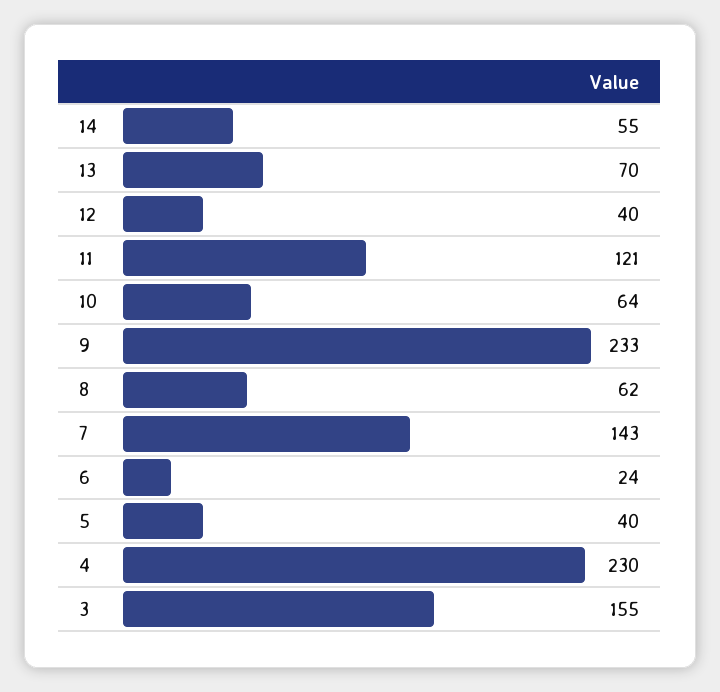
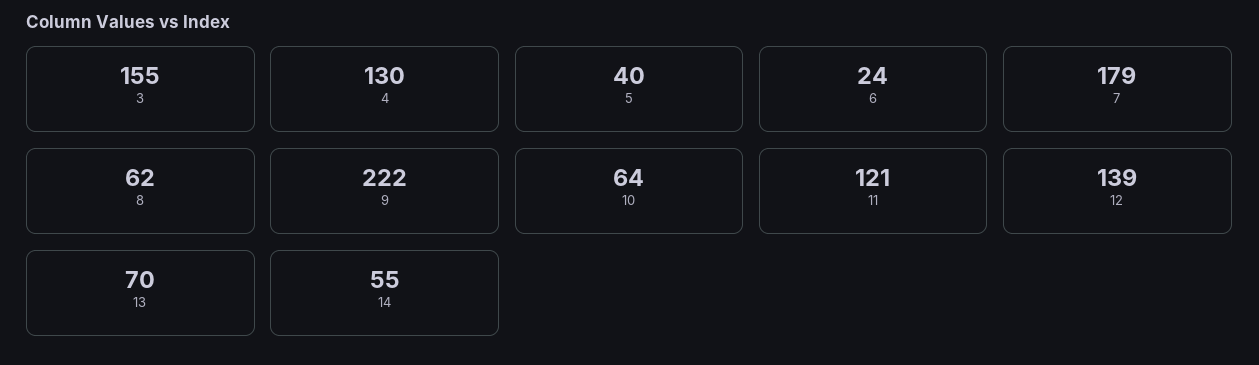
12: 40 -> 139
9: 233 -> 222
7: 143 -> 179
4: 230 -> 130

